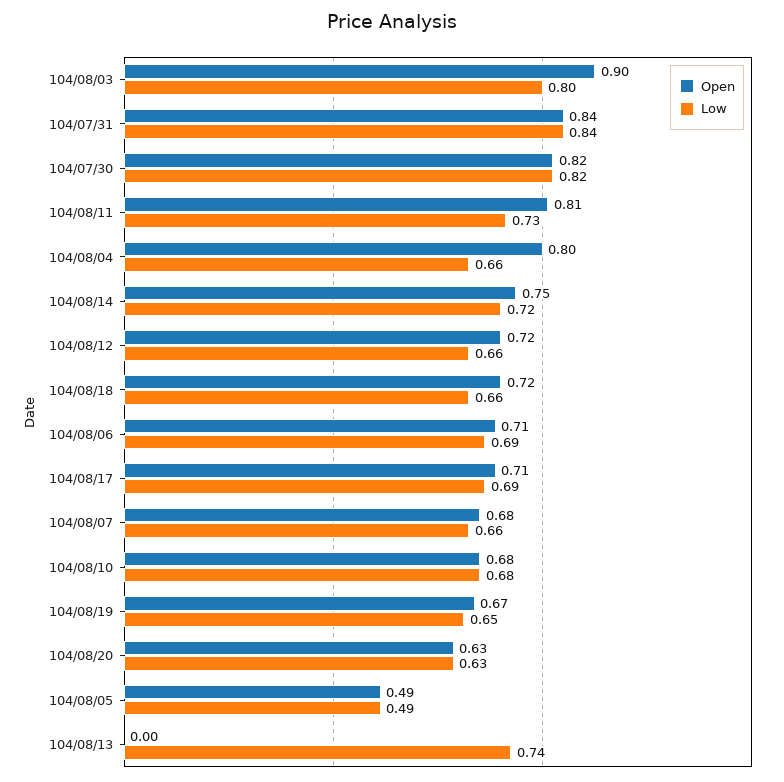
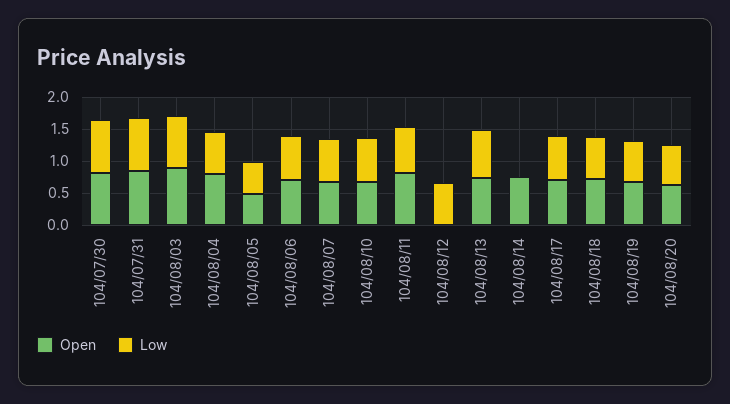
Low, 104/08/14: 0.72 -> 0
Open, 104/08/12: 0.72 -> 0
Open, 104/08/13: 0 -> 0.75

